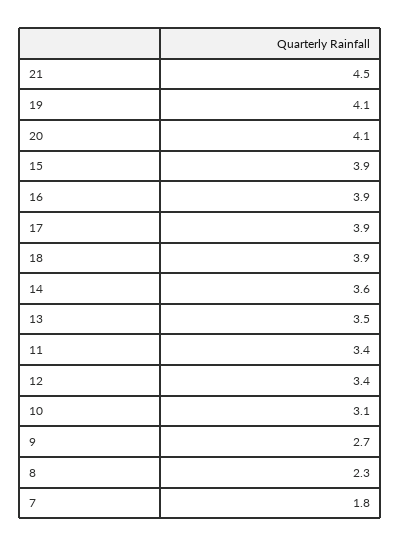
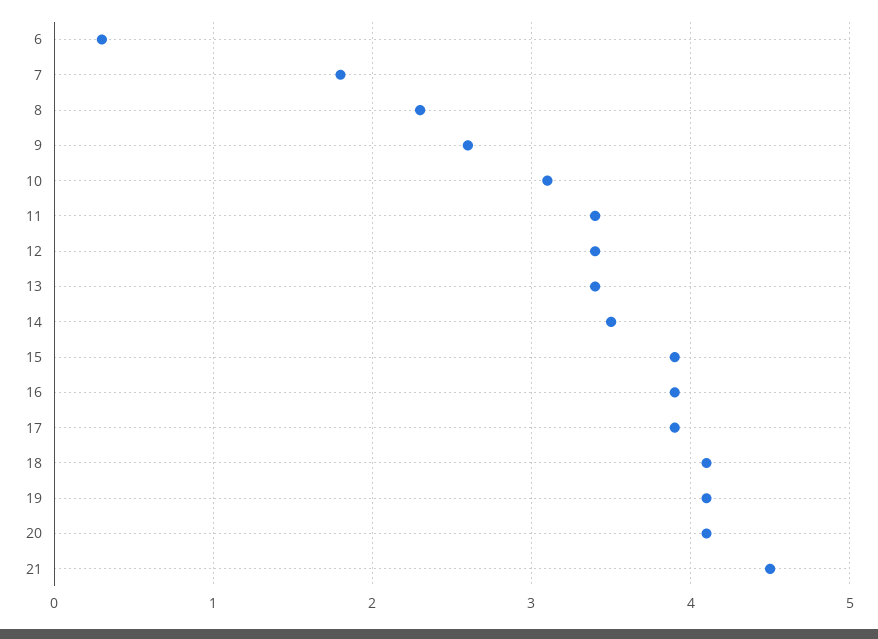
18: 3.9 -> 4.1
14: 3.6 -> 3.5
13: 3.5 -> 3.4
9: 2.7 -> 2.6
6: none -> 0.3

